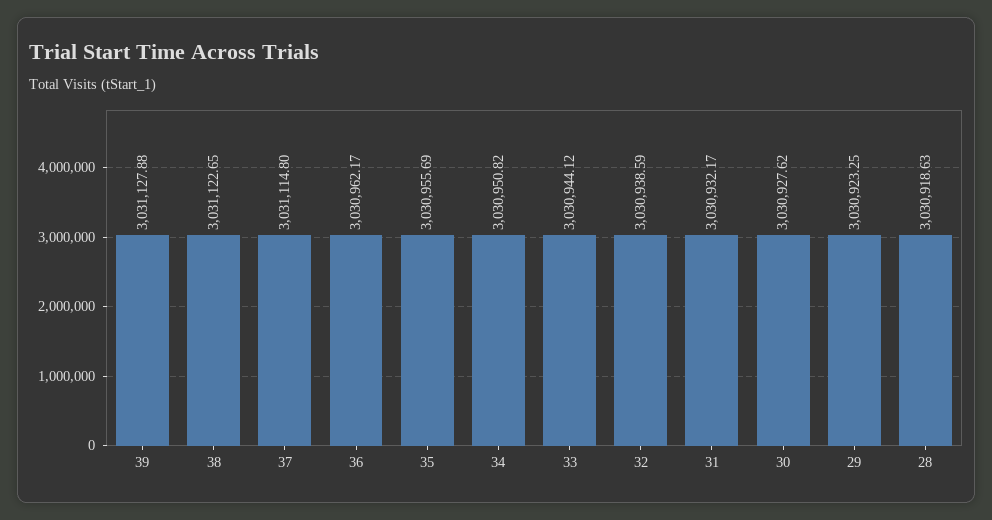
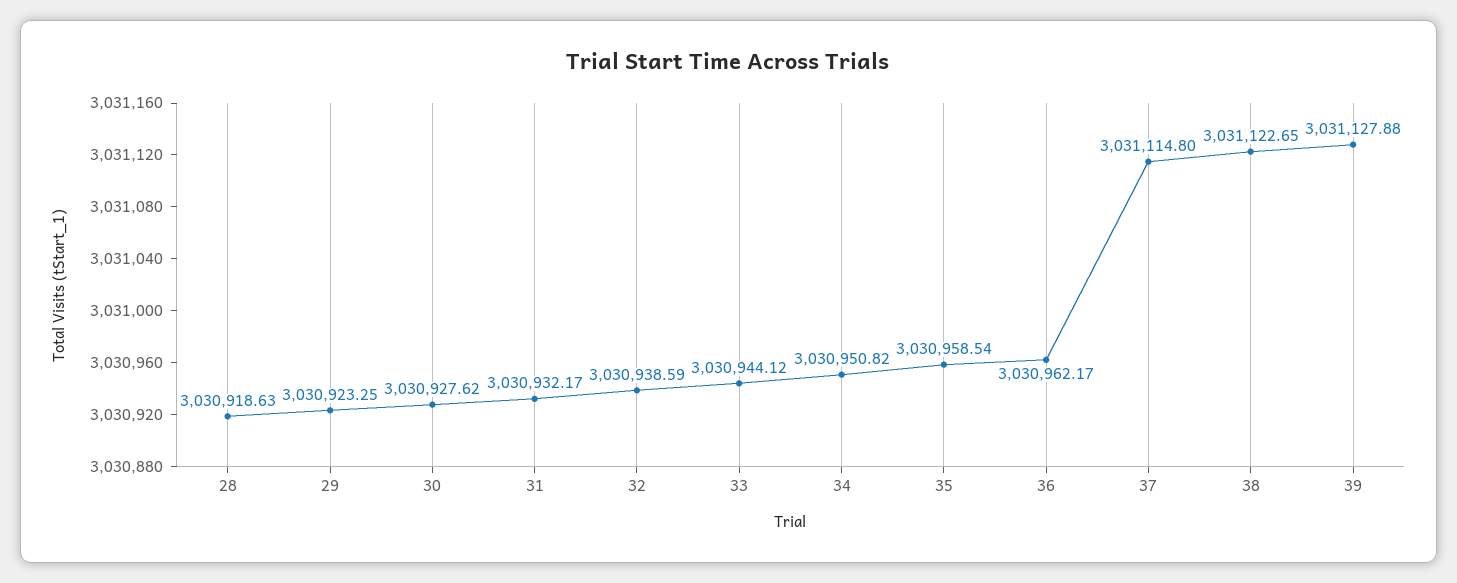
35: 3030955.69 -> 3030958.54

